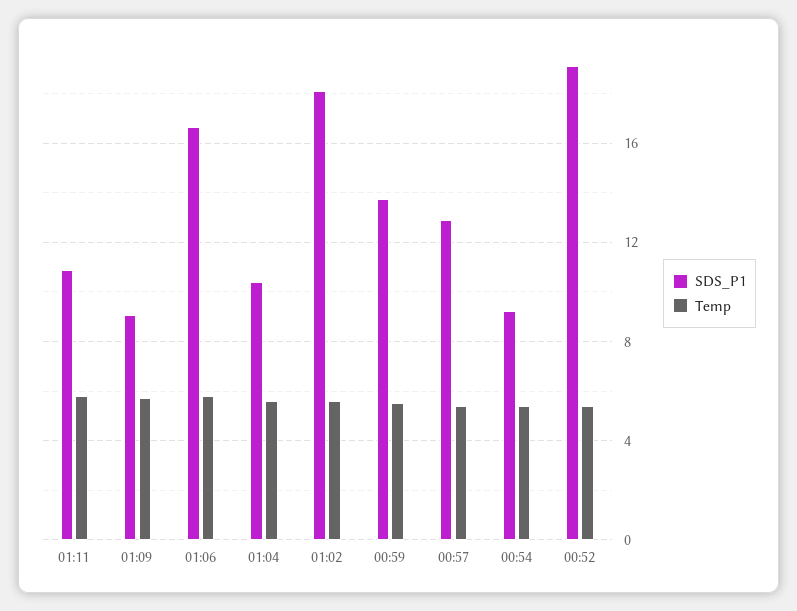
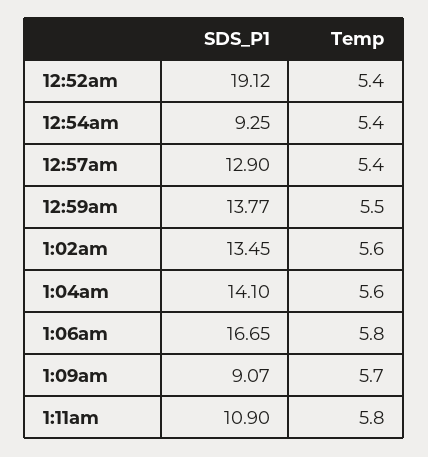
SDS_P1, 01:04: 10.5 -> 14.1
SDS_P1, 01:02: 18 -> 13.45

